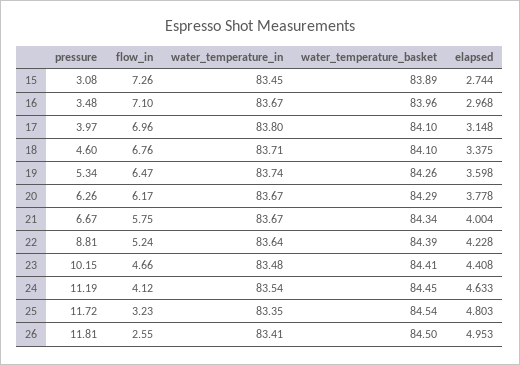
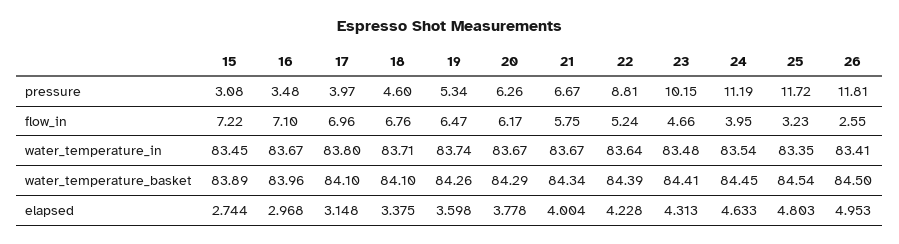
flow_in, 15: 7.26 -> 7.22
elapsed, 23: 4.408 -> 4.313
flow_in, 24: 4.12 -> 3.95

